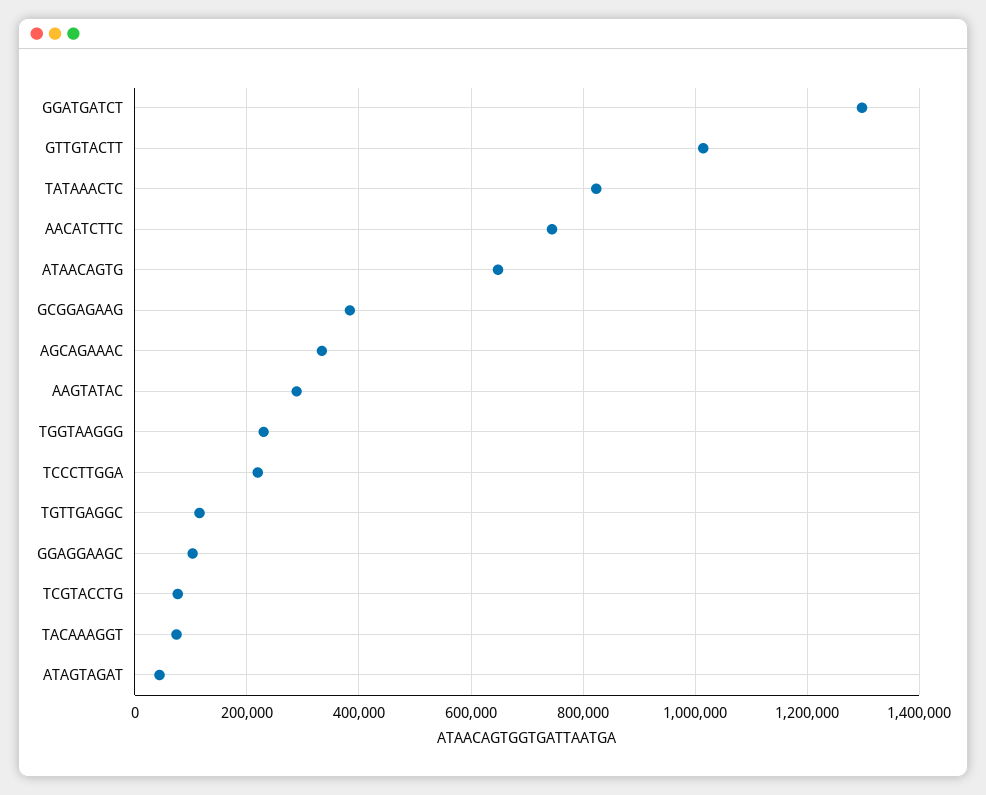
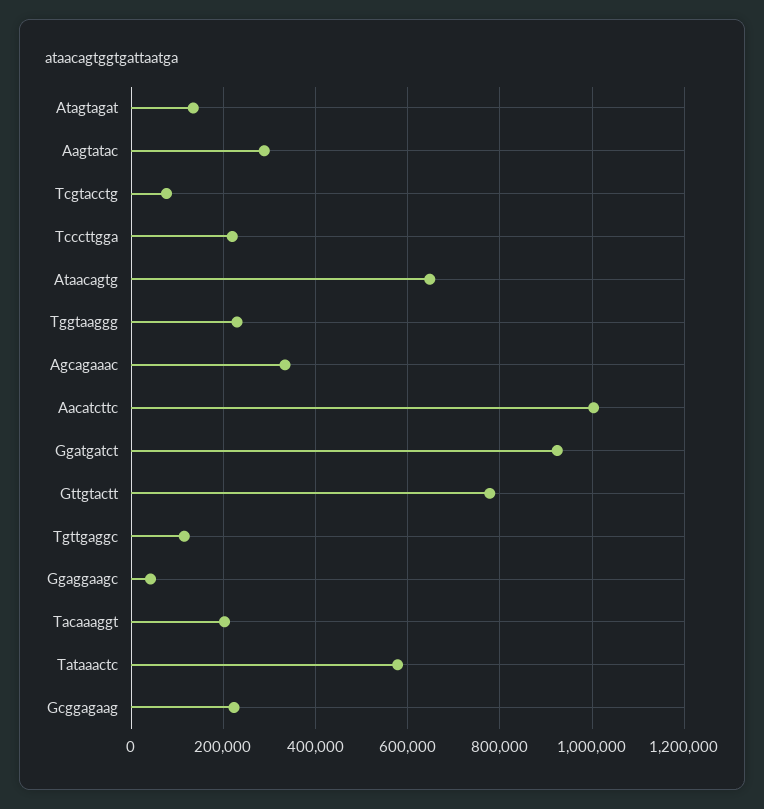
GGATGATCT: 1300000 -> 920000
GTTGTACTT: 1020000 -> 780000
TATAAACTC: 820000 -> 580000
AACATCTTC: 740000 -> 1000000
GCGGAGAAG: 380000 -> 220000
GGAGGAAGC: 100000 -> 40000
TACAAAGGT: 80000 -> 200000
ATAGTAGAT: 40000 -> 140000

